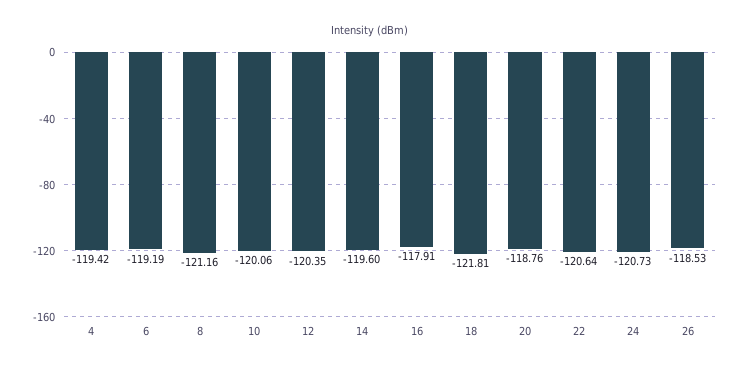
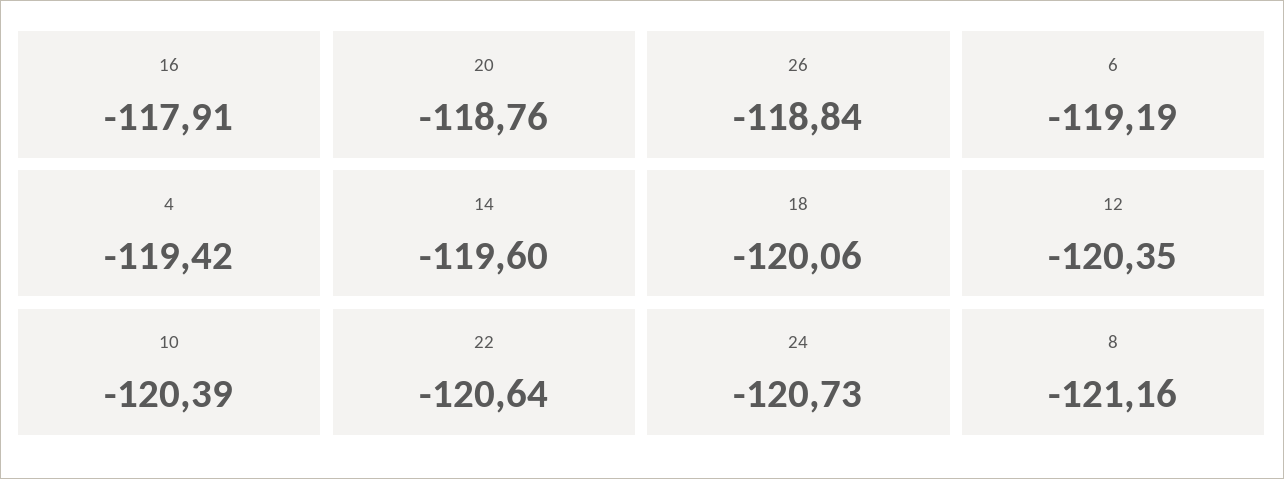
10: -120.06 -> -120.39
18: -121.81 -> -120.06
26: -118.53 -> -118.84

